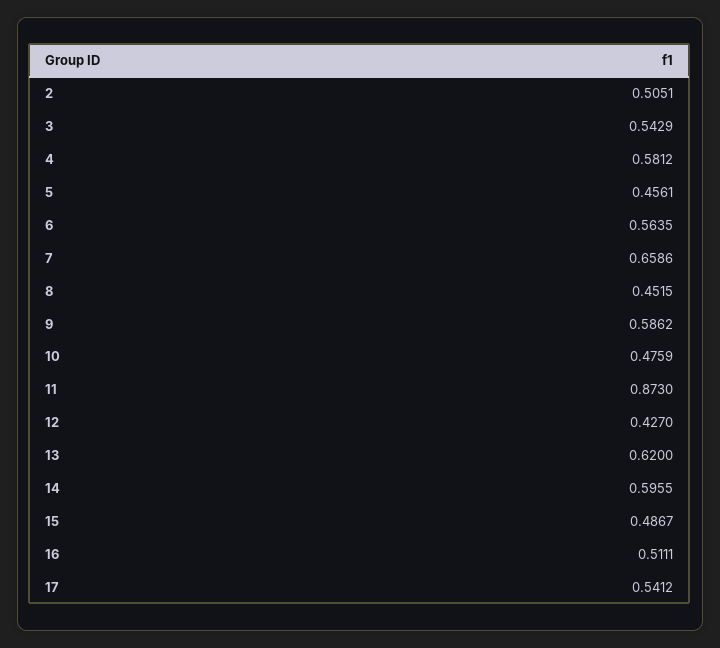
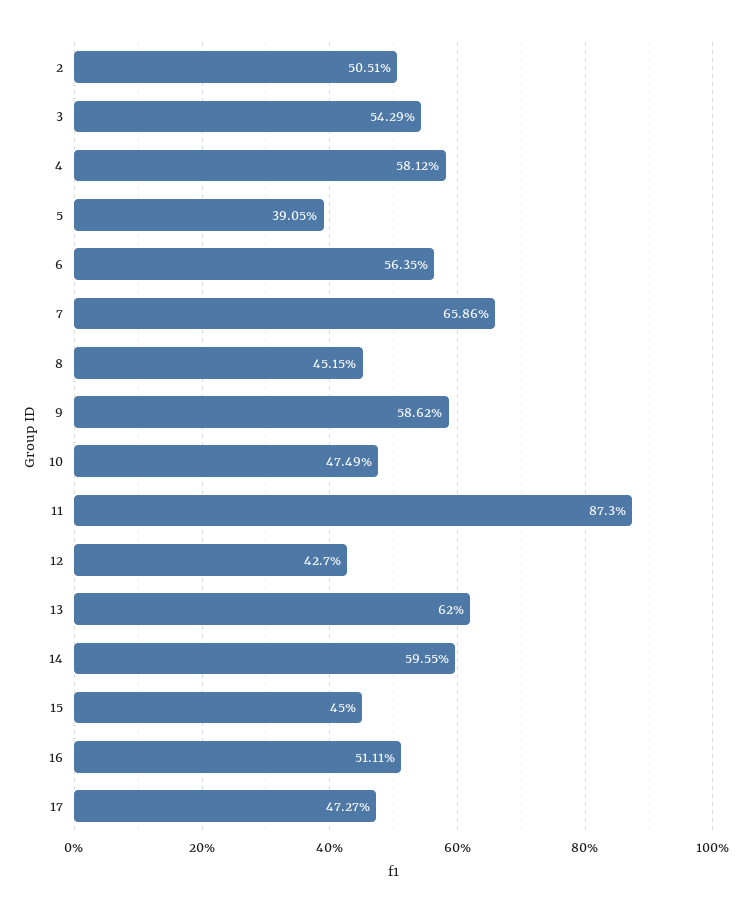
5: 0.4561 -> 0.3905
10: 0.4759 -> 0.4749
15: 0.4867 -> 0.45
17: 0.5412 -> 0.4727

